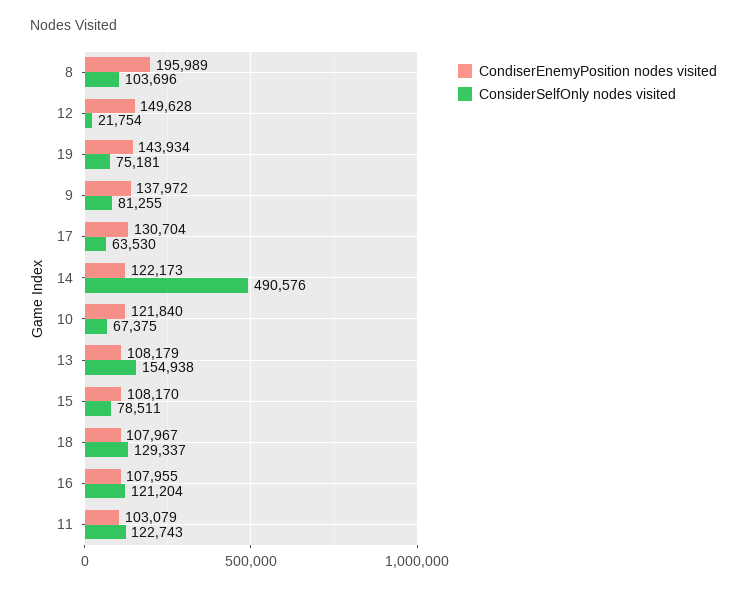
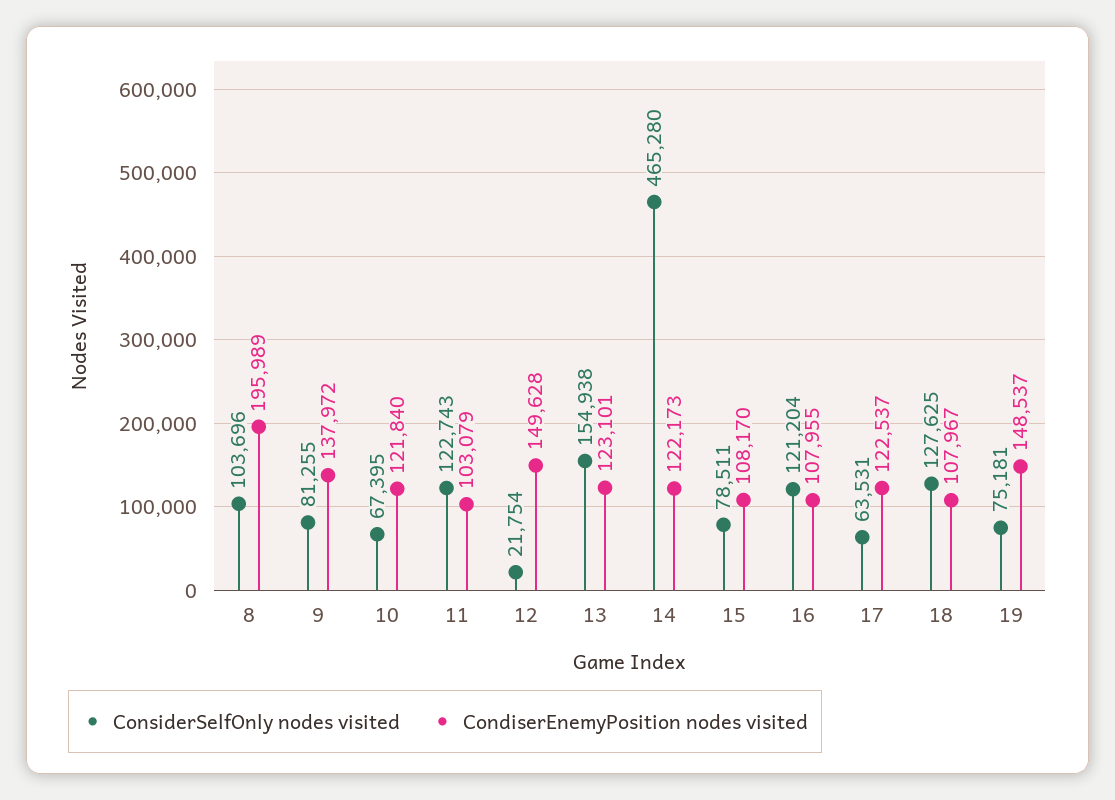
CondiserEnemyPosition nodes visited, 19: 143934 -> 148537
CondiserEnemyPosition nodes visited, 17: 130704 -> 122537
ConsiderSelfOnly nodes visited, 17: 63530 -> 63531
ConsiderSelfOnly nodes visited, 14: 490576 -> 465280
ConsiderSelfOnly nodes visited, 10: 67375 -> 67395
CondiserEnemyPosition nodes visited, 13: 108179 -> 123101
ConsiderSelfOnly nodes visited, 18: 129337 -> 127625

